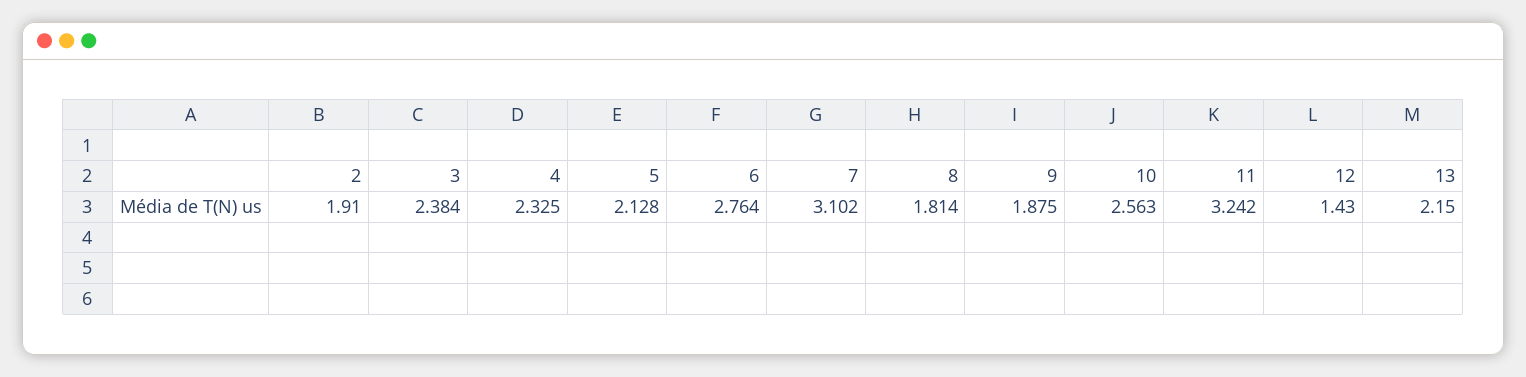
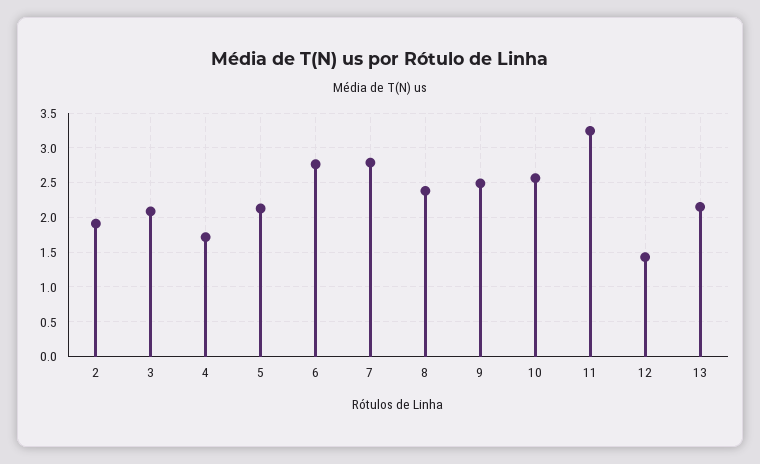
3: 2.384 -> 2.1
4: 2.325 -> 1.7
7: 3.102 -> 2.8
8: 1.814 -> 2.4
9: 1.875 -> 2.5

